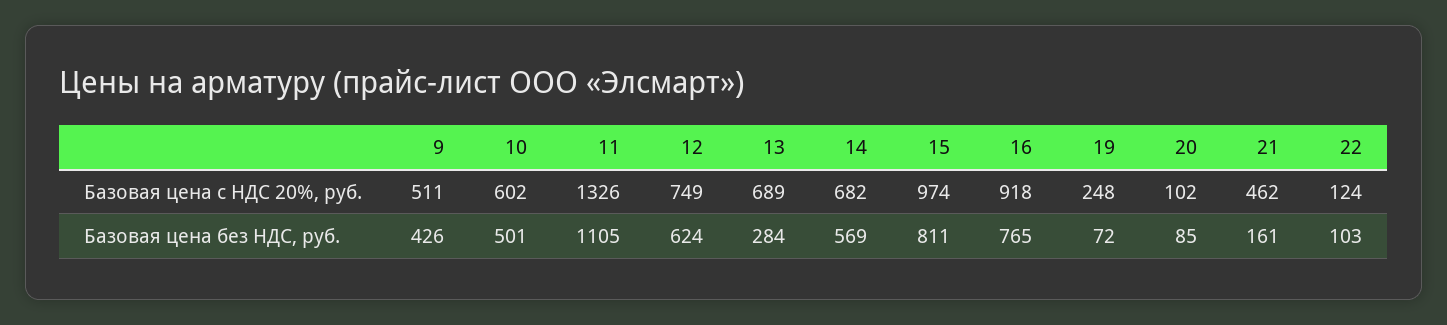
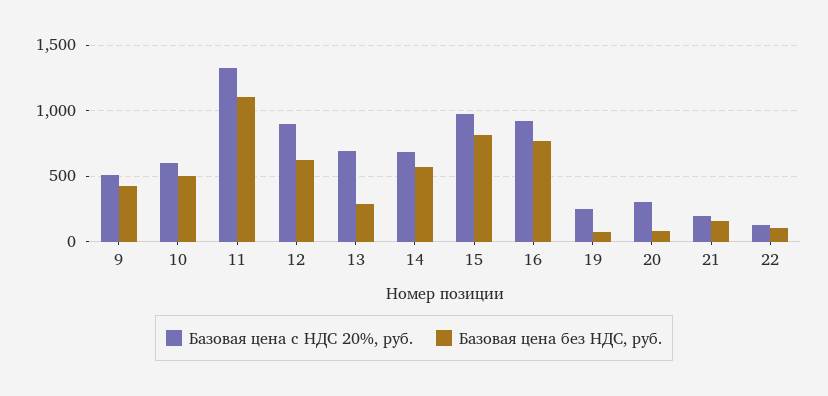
Базовая цена с НДС 20%, руб., 12: 749 -> 900
Базовая цена с НДС 20%, руб., 20: 102 -> 300
Базовая цена с НДС 20%, руб., 21: 462 -> 200

